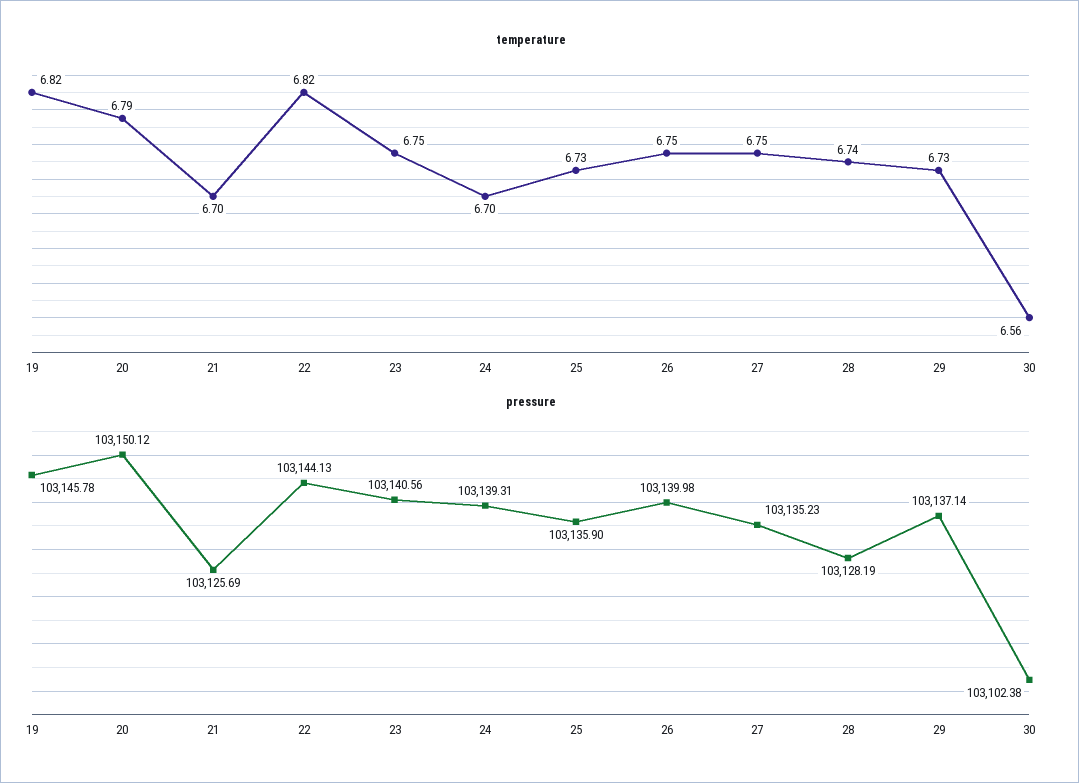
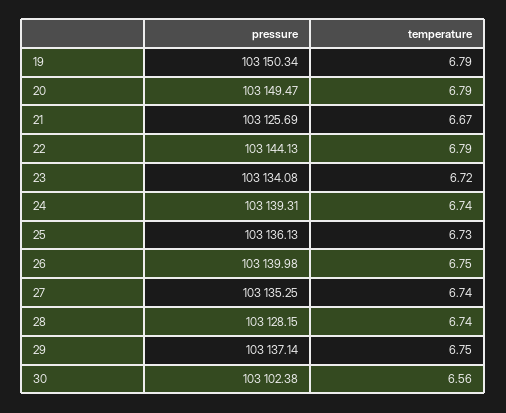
temperature, 19: 6.82 -> 6.79
temperature, 21: 6.7 -> 6.67
temperature, 22: 6.82 -> 6.79
temperature, 23: 6.75 -> 6.72
temperature, 24: 6.7 -> 6.74
temperature, 27: 6.75 -> 6.74
temperature, 29: 6.73 -> 6.75
pressure, 19: 103145.78 -> 103150.34
pressure, 20: 103150.12 -> 103149.47
pressure, 23: 103140.56 -> 103134.08
pressure, 25: 103135.9 -> 103136.13
pressure, 27: 103135.23 -> 103135.25
pressure, 28: 103128.19 -> 103128.15

